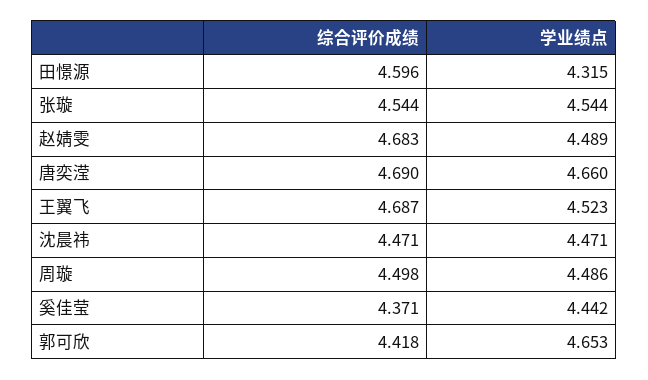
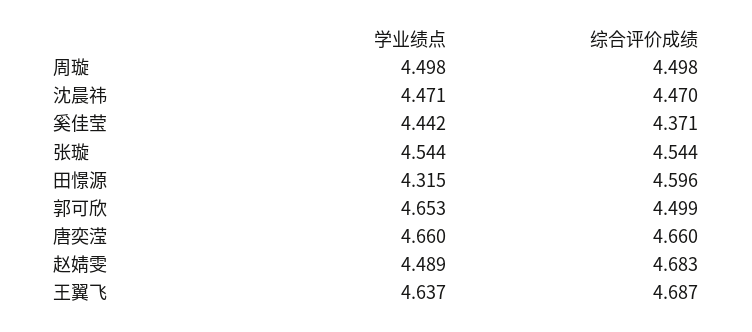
综合评价成绩, 唐奕滢: 4.69 -> 4.66
学业绩点, 王翼飞: 4.523 -> 4.637
综合评价成绩, 沈晨祎: 4.471 -> 4.47
学业绩点, 周璇: 4.486 -> 4.498
综合评价成绩, 郭可欣: 4.418 -> 4.499

